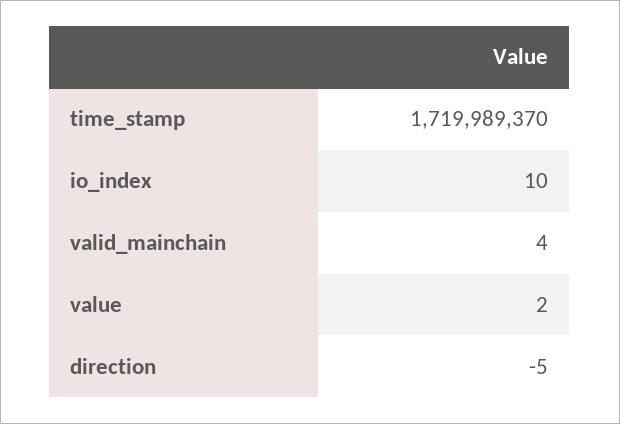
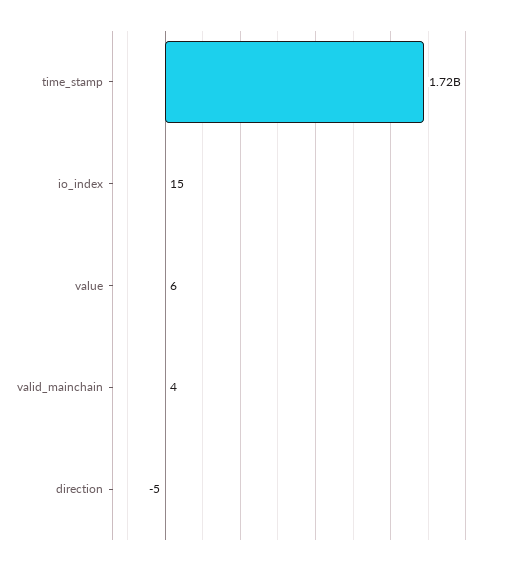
io_index: 10 -> 15
value: 2 -> 6

